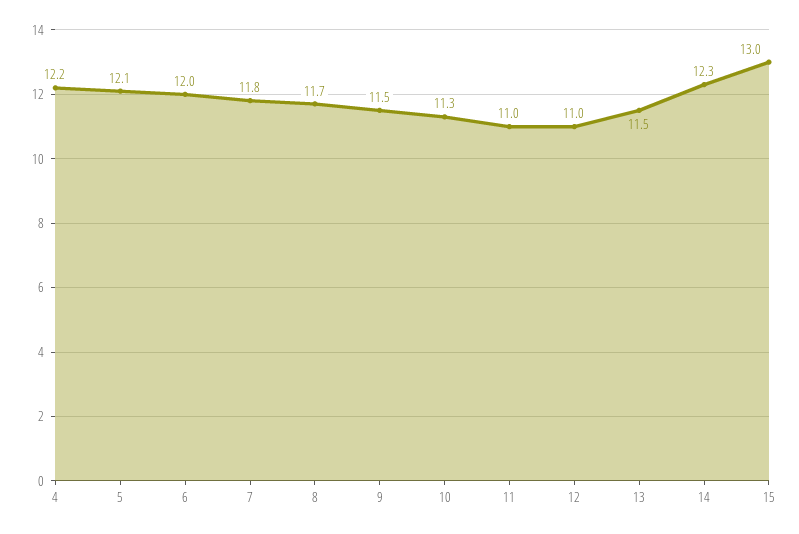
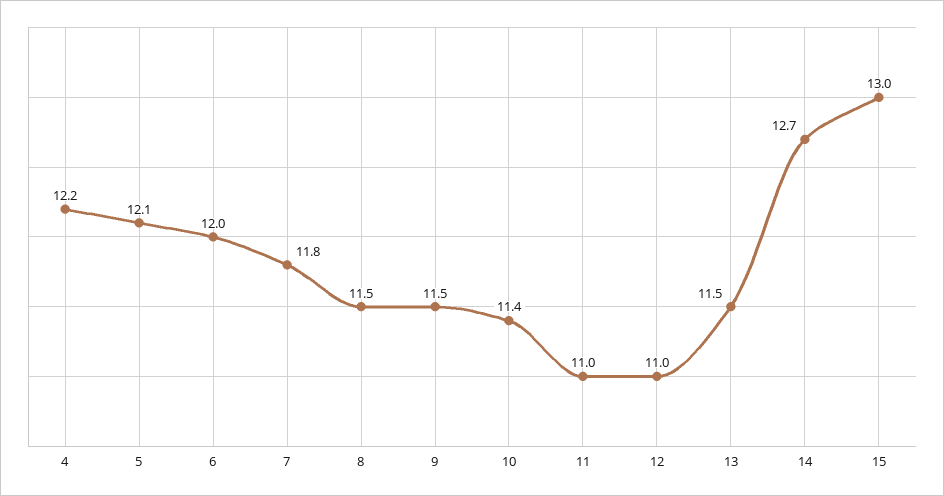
8: 11.7 -> 11.5
10: 11.3 -> 11.4
14: 12.3 -> 12.7

